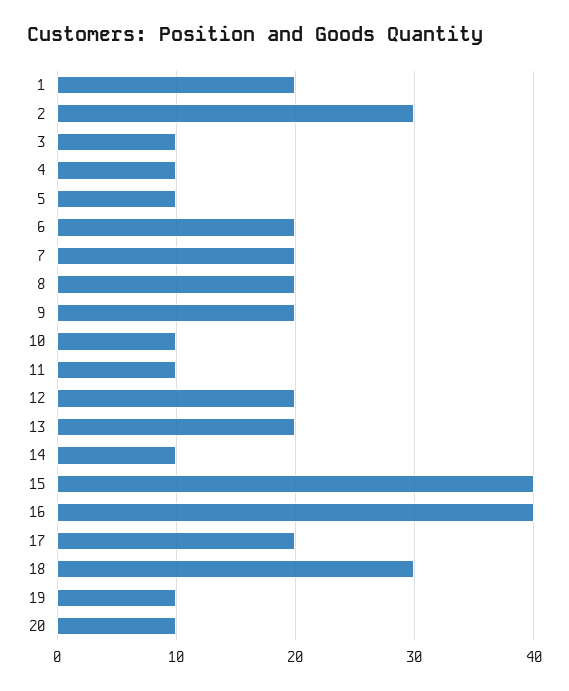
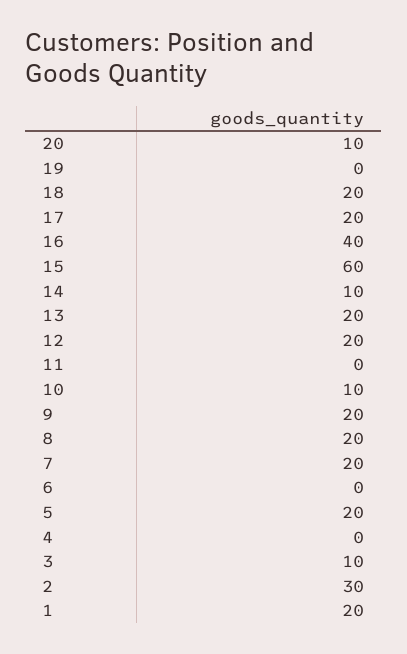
4: 10 -> 0
5: 10 -> 20
6: 20 -> 0
11: 10 -> 0
15: 40 -> 60
18: 30 -> 20
19: 10 -> 0

